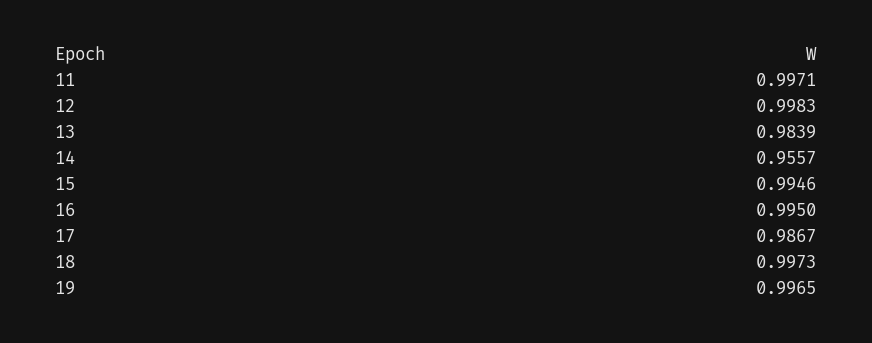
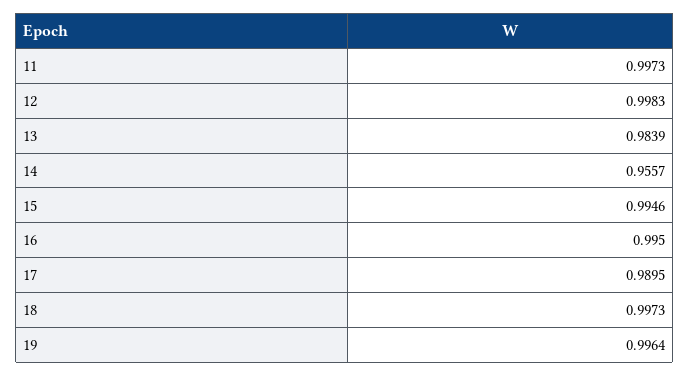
11: 0.9971 -> 0.9973
17: 0.9867 -> 0.9895
19: 0.9965 -> 0.9964

